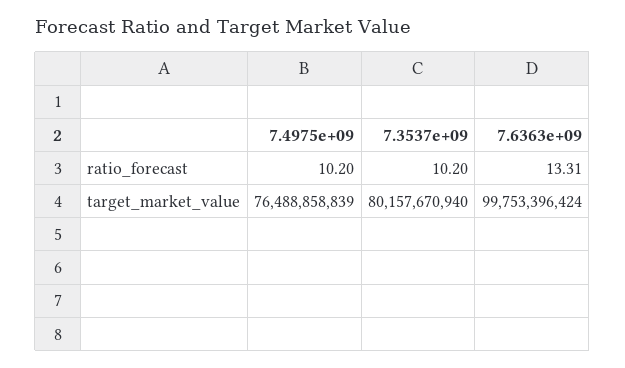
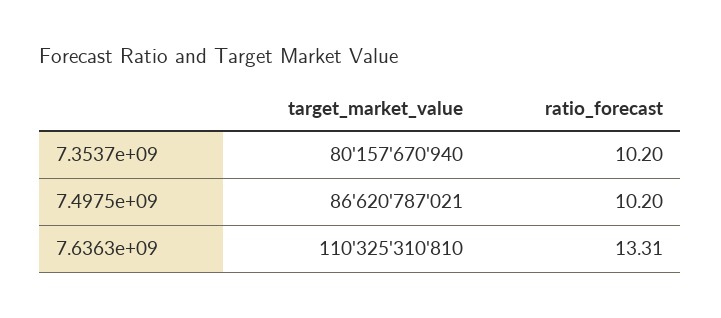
7.4975e+09, target_market_value: 76488858839 -> 86620787021
7.6363e+09, target_market_value: 99753396424 -> 110325310810

